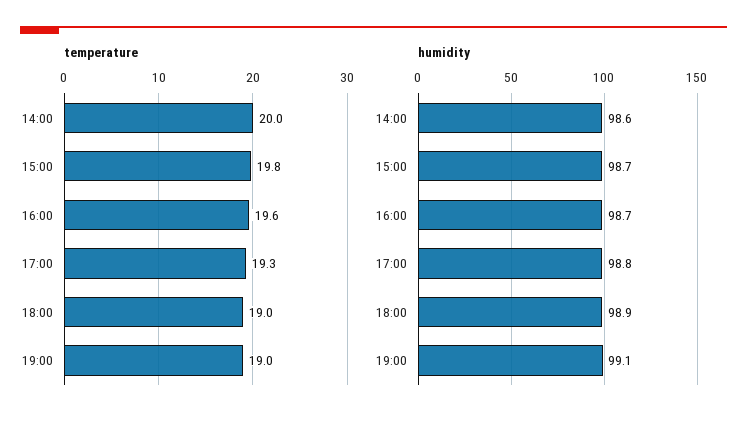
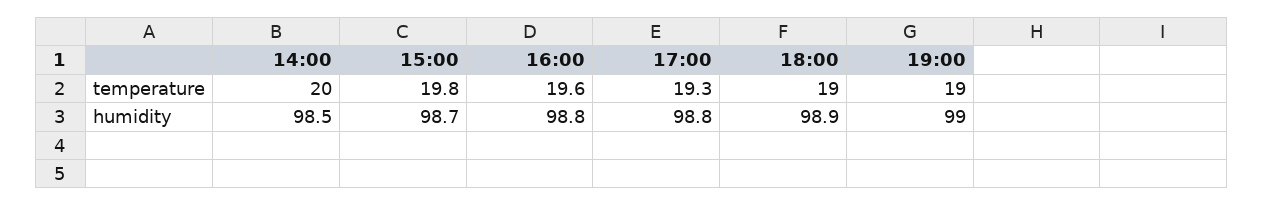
humidity, 14:00: 98.6 -> 98.5
humidity, 16:00: 98.7 -> 98.8
humidity, 19:00: 99.1 -> 99

